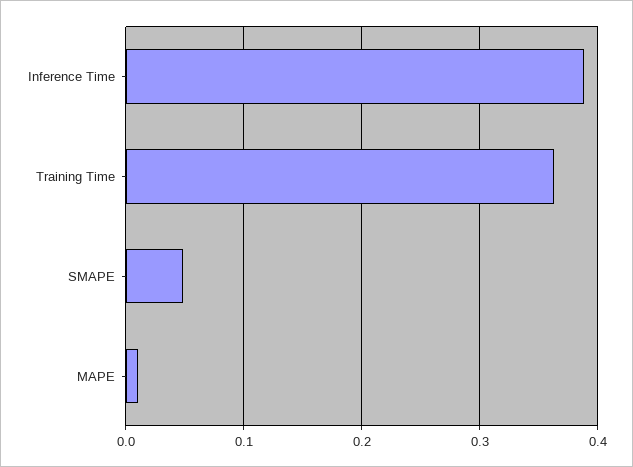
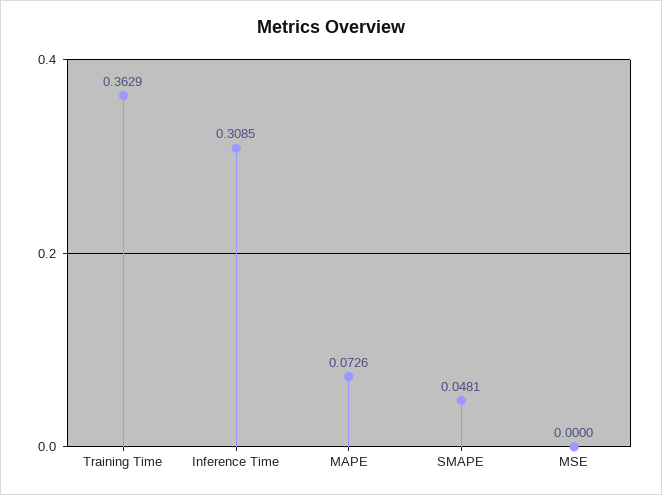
Inference Time: 0.39 -> 0.3085
MAPE: 0.01 -> 0.0726
MSE: none -> 0

